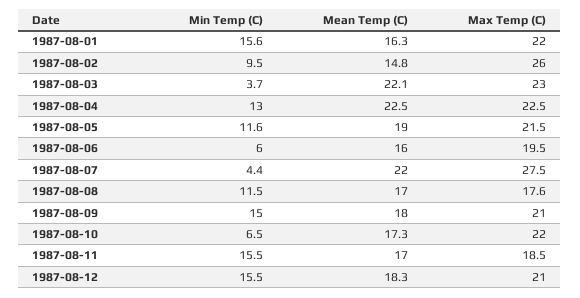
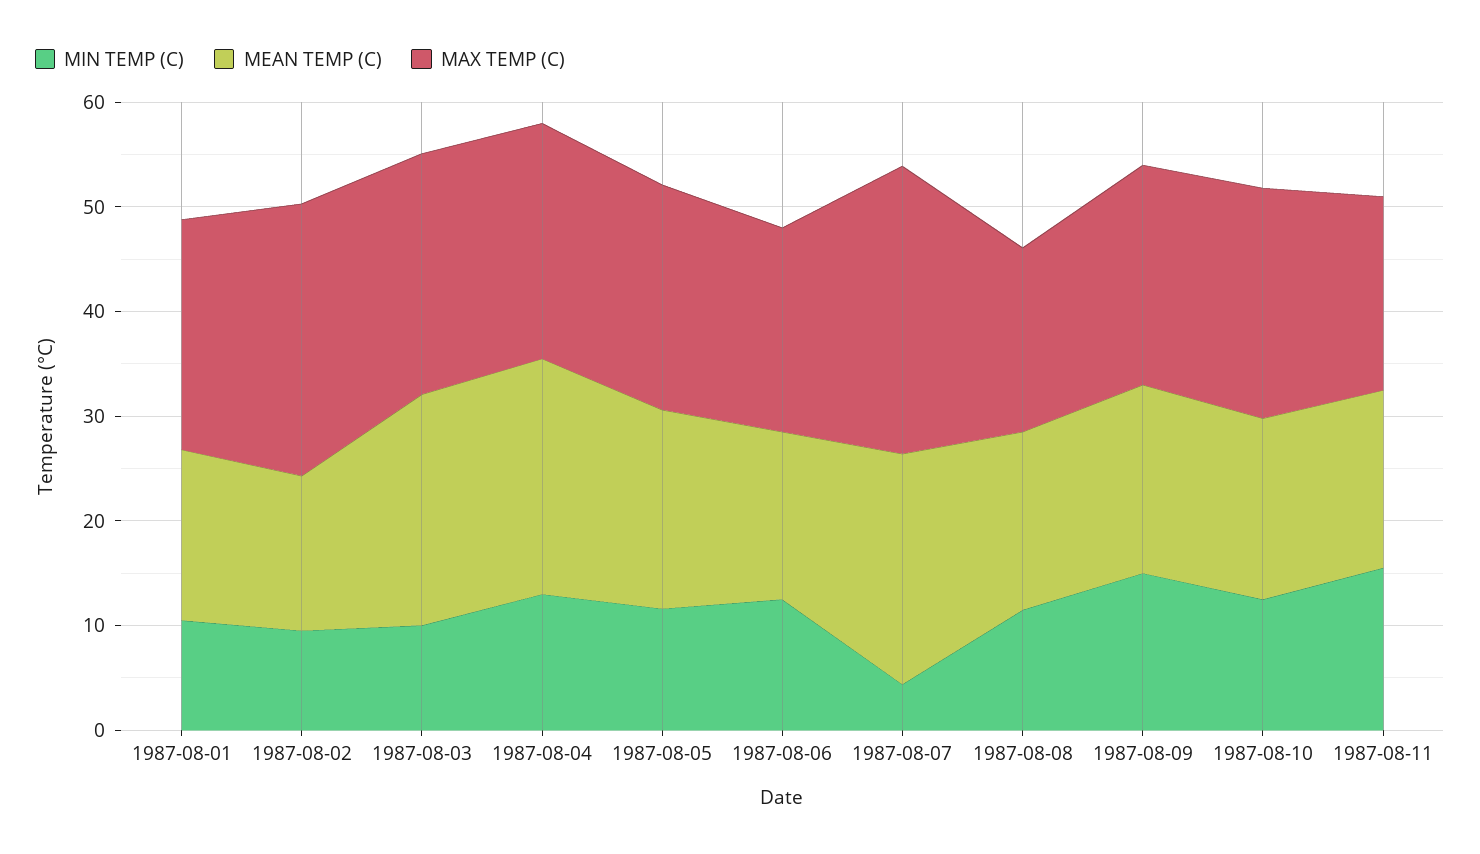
Min Temp (C), 1987-08-01: 15.6 -> 10
Min Temp (C), 1987-08-03: 3.7 -> 10
Min Temp (C), 1987-08-06: 6 -> 12
Min Temp (C), 1987-08-10: 6.5 -> 12
Min Temp (C), 1987-08-12: 15.5 -> none
Mean Temp (C), 1987-08-12: 18.3 -> none
Max Temp (C), 1987-08-12: 21 -> none

